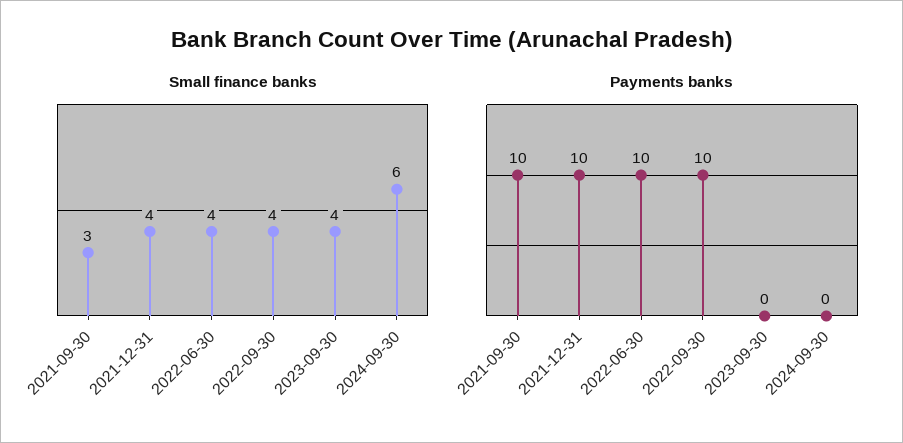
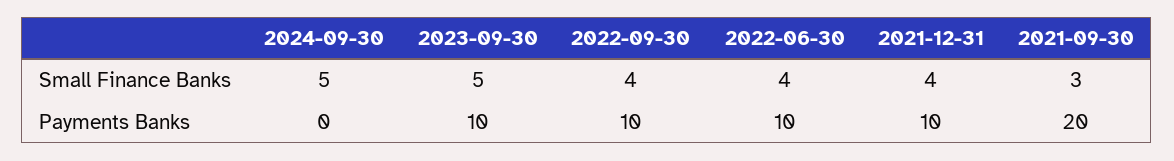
Small finance banks, 2023-09-30: 4 -> 5
Small finance banks, 2024-09-30: 6 -> 5
Payments banks, 2021-09-30: 10 -> 20
Payments banks, 2023-09-30: 0 -> 10

